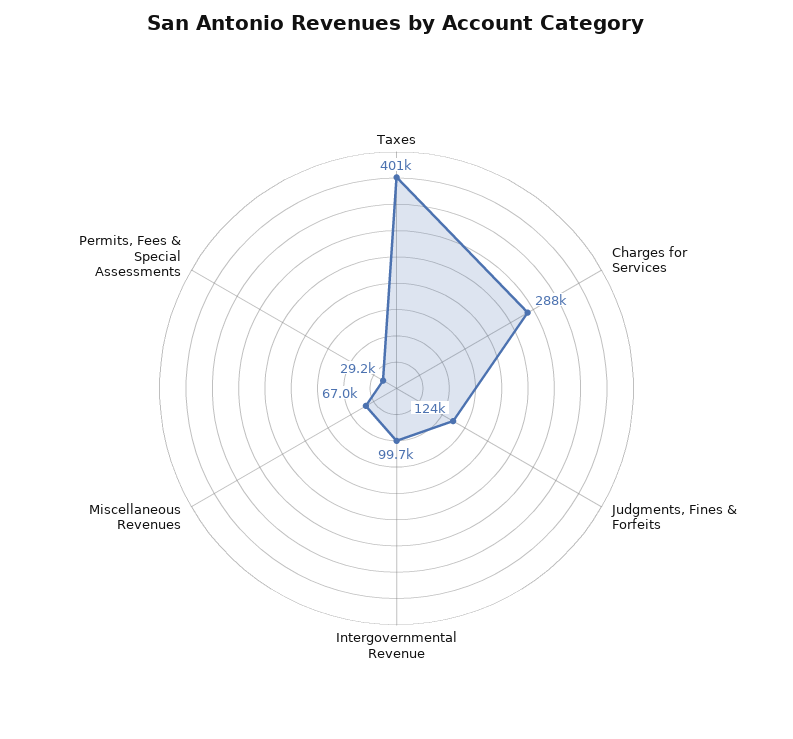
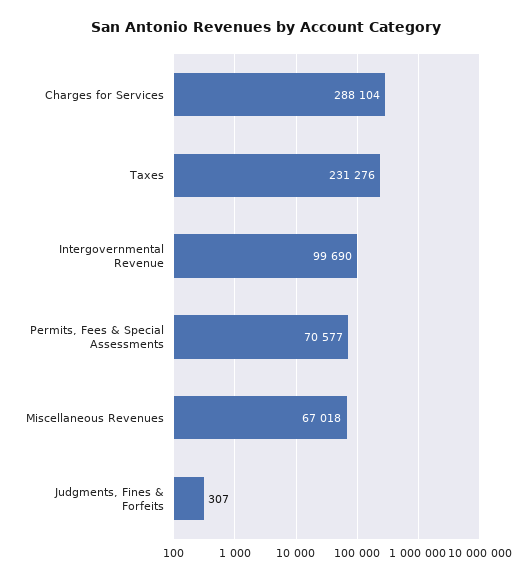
Taxes: 401000 -> 231276
Judgments, Fines & Forfeits: 124000 -> 307
Permits, Fees & Special Assessments: 29200 -> 70577

